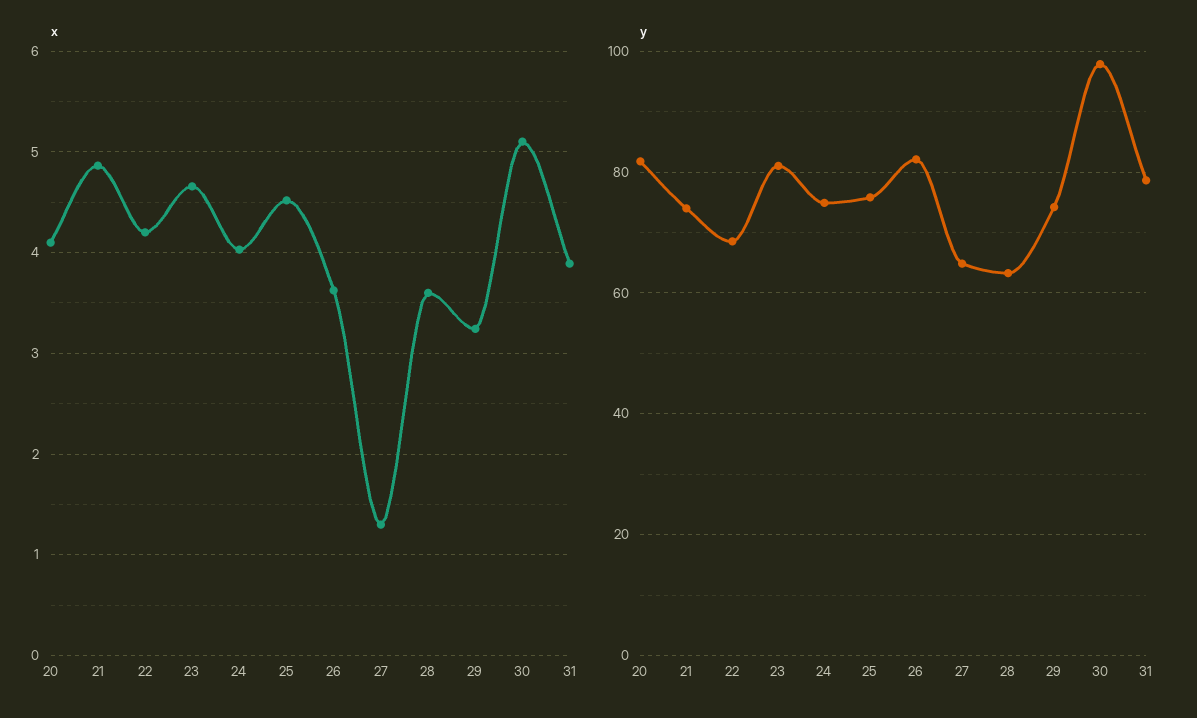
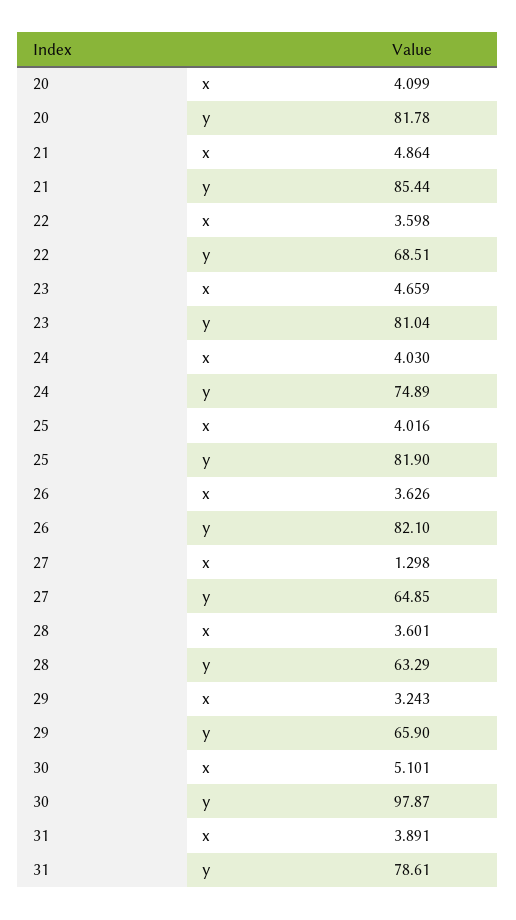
x, 22: 4.2 -> 3.598
x, 25: 4.5 -> 4.016
y, 21: 74 -> 85.44
y, 25: 76 -> 81.9
y, 29: 74 -> 65.9

